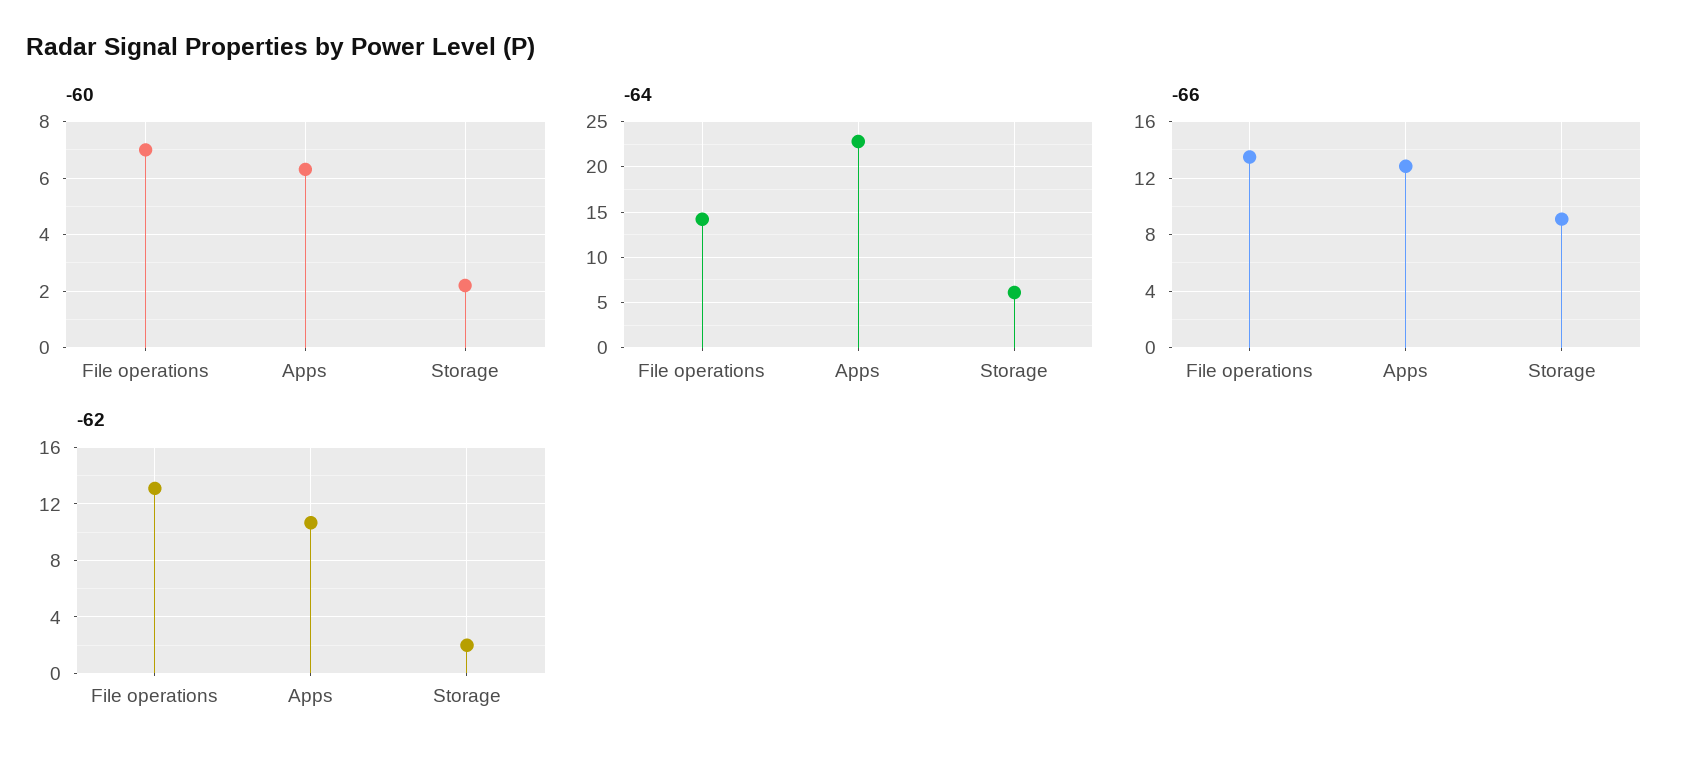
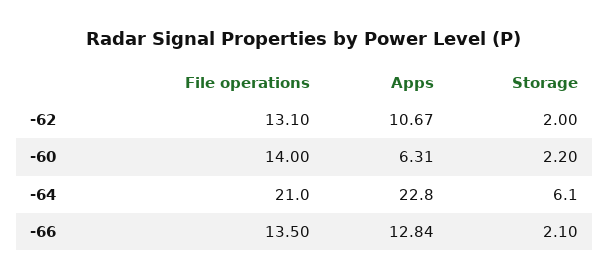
-60, File operations: 7 -> 14
-64, File operations: 14 -> 21
-66, Storage: 9 -> 2.1

